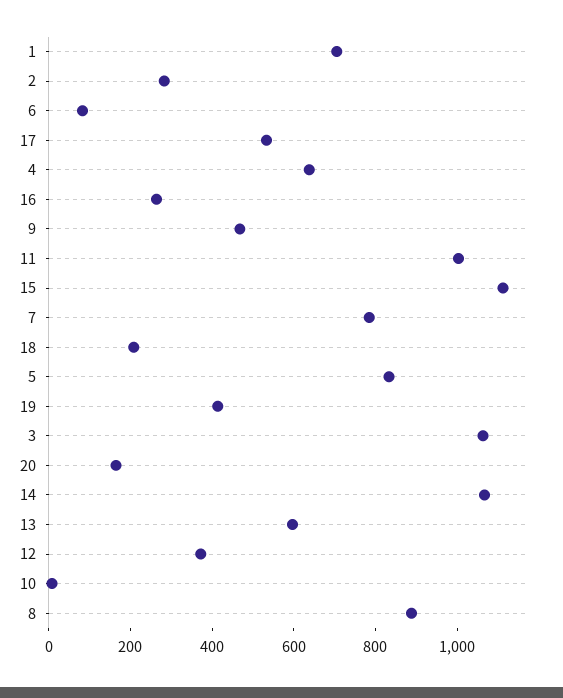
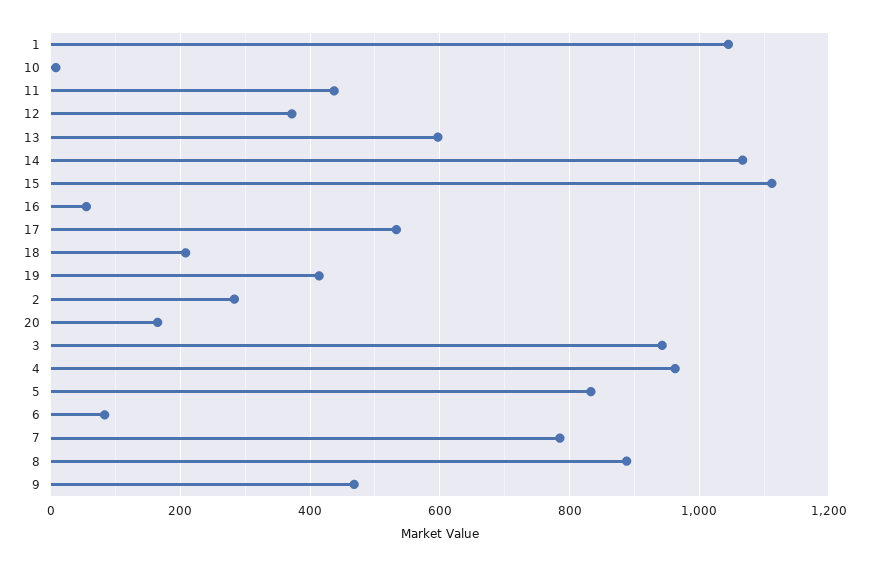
1: 700 -> 1040
4: 650 -> 960
16: 250 -> 60
11: 1000 -> 440
3: 1050 -> 940

